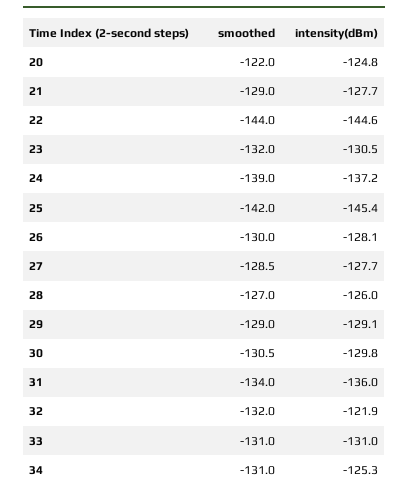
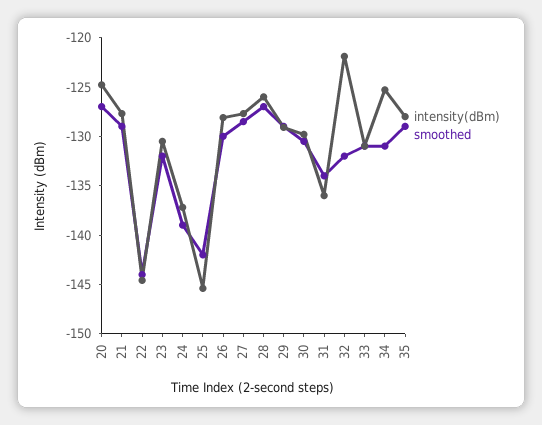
smoothed, 20: -122 -> -127
intensity(dBm), 35: none -> -128
smoothed, 35: none -> -129

